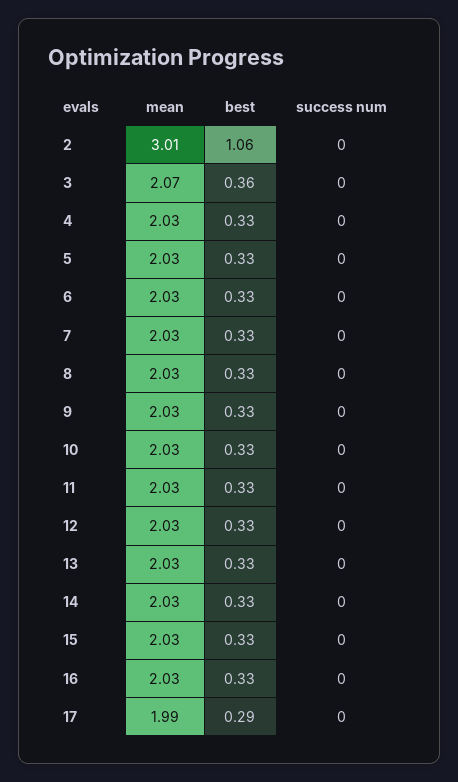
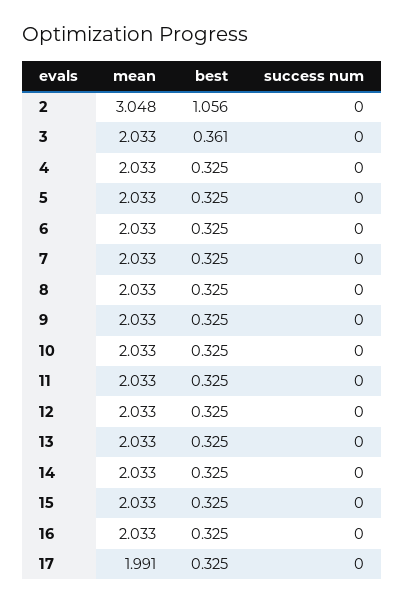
mean, 2: 3.01 -> 3.048
mean, 3: 2.07 -> 2.033
best, 17: 0.29 -> 0.325

